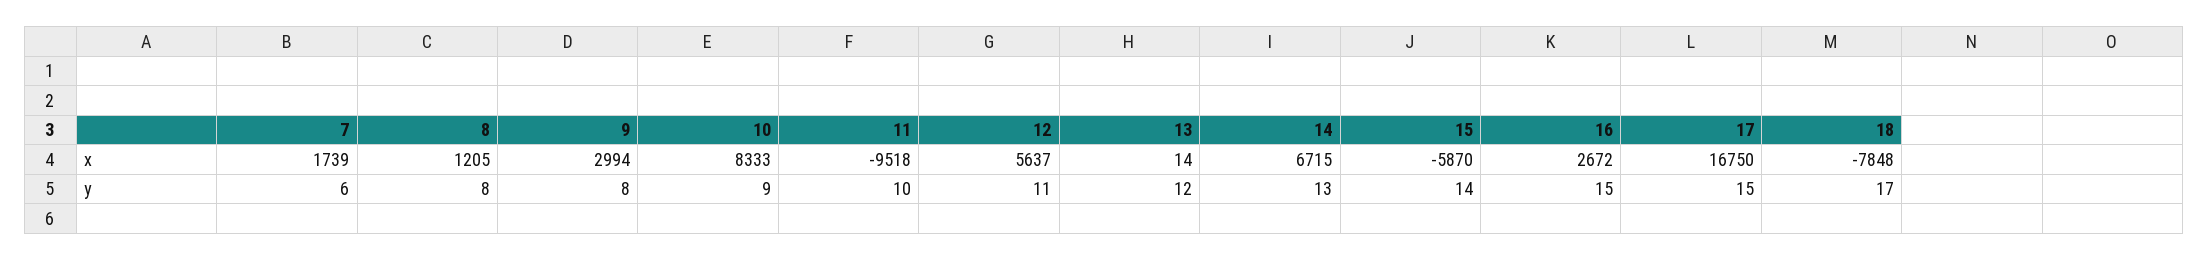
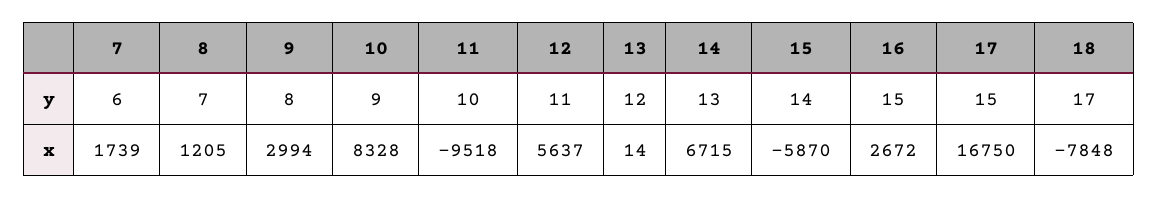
10, x: 8333 -> 8328
8, y: 8 -> 7

